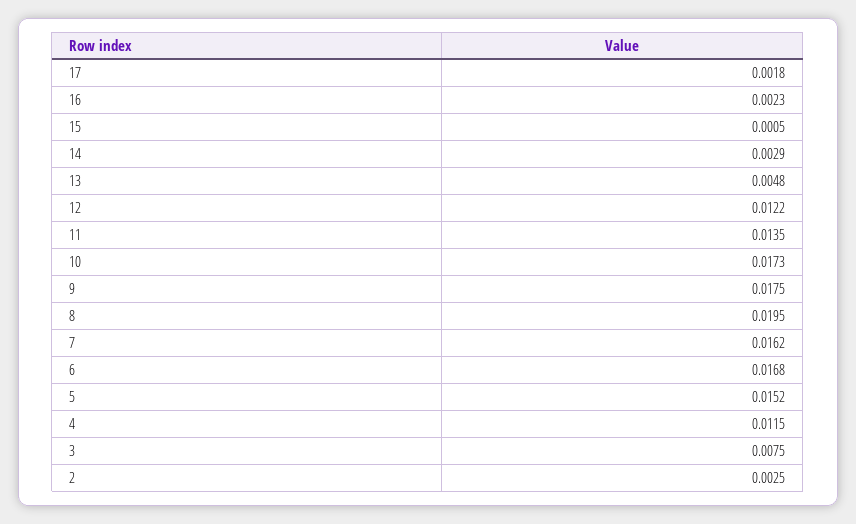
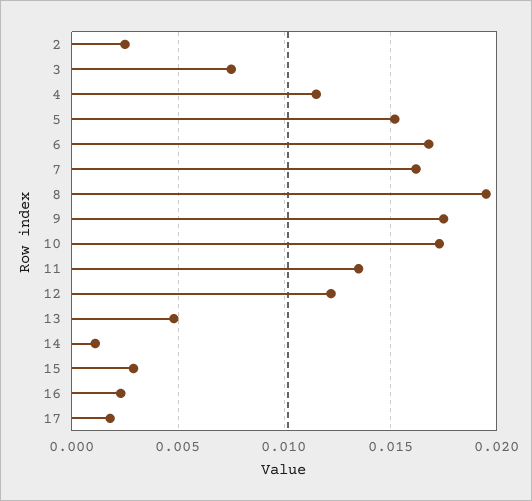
15: 0.0005 -> 0.003
14: 0.0029 -> 0.001

